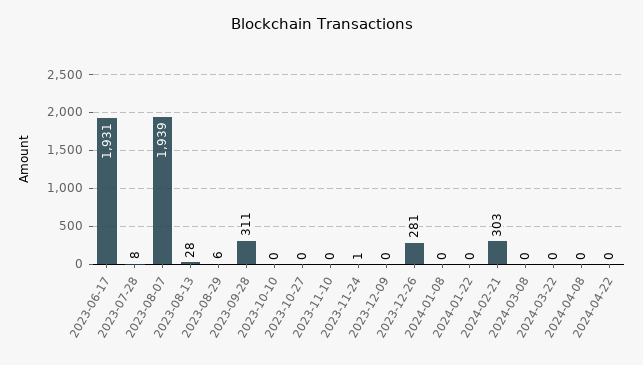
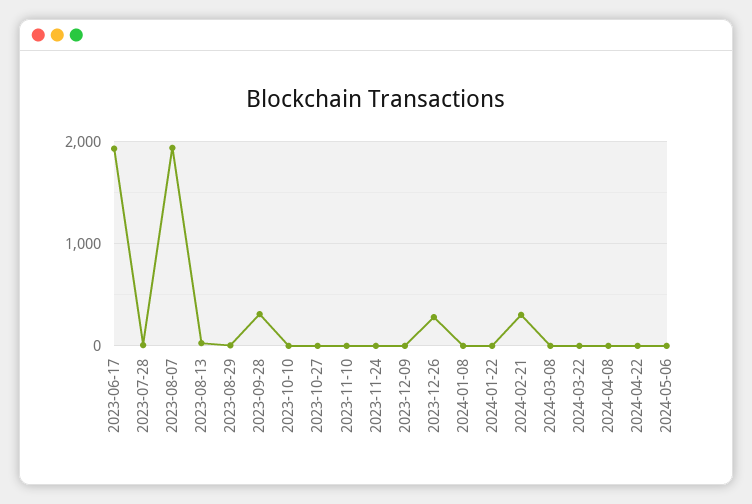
2024-05-06: none -> 0

